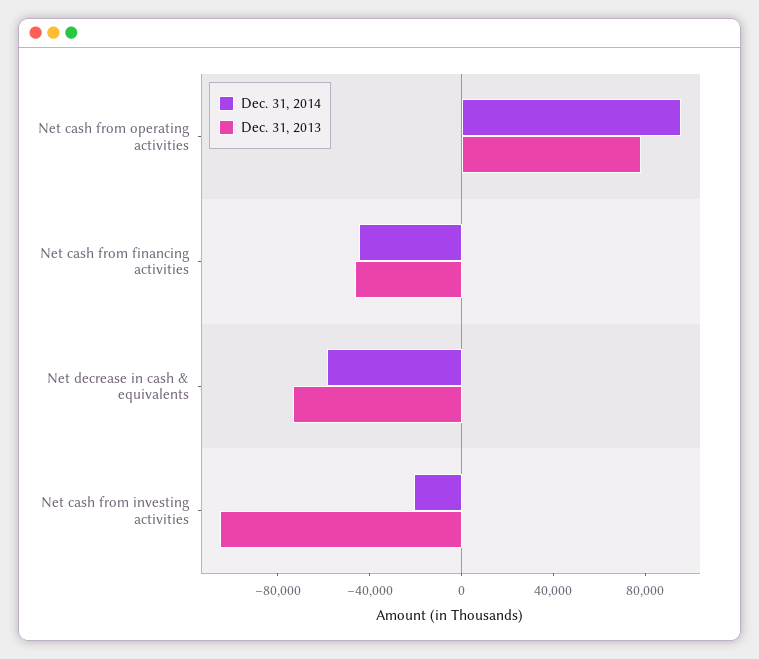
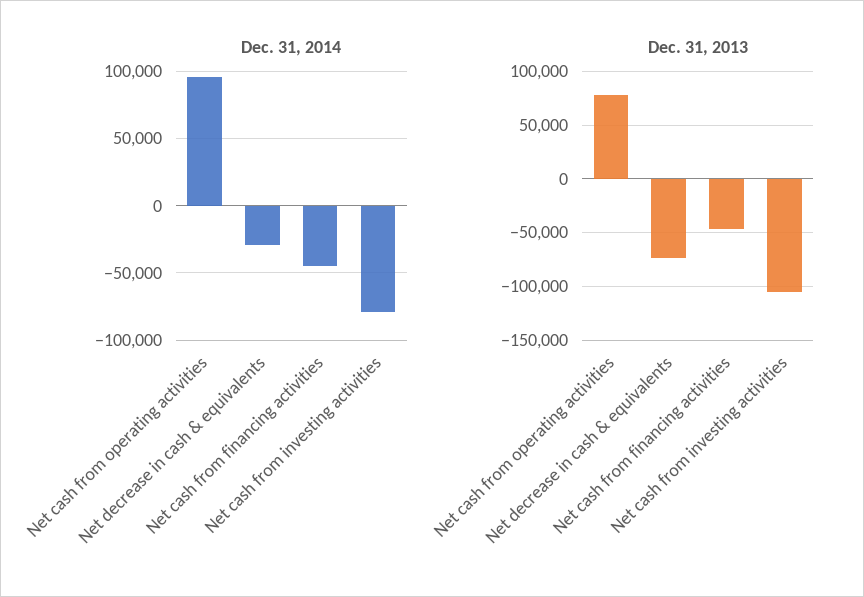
Dec. 31, 2014, Net decrease in cash & equivalents: -60000 -> -30000
Dec. 31, 2014, Net cash from investing activities: -20000 -> -80000

